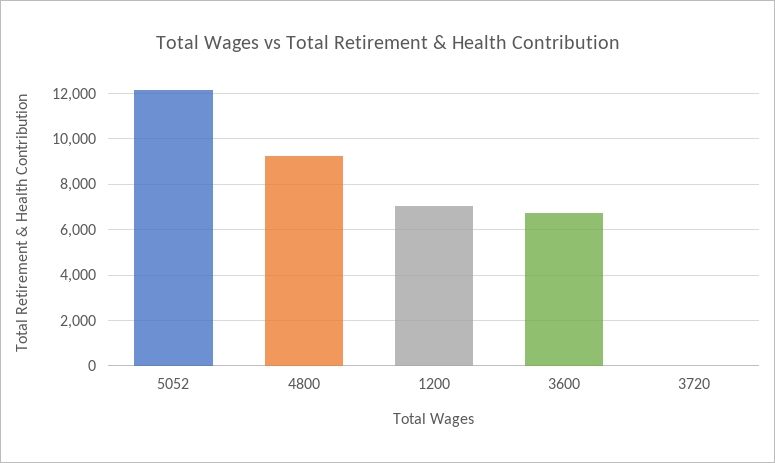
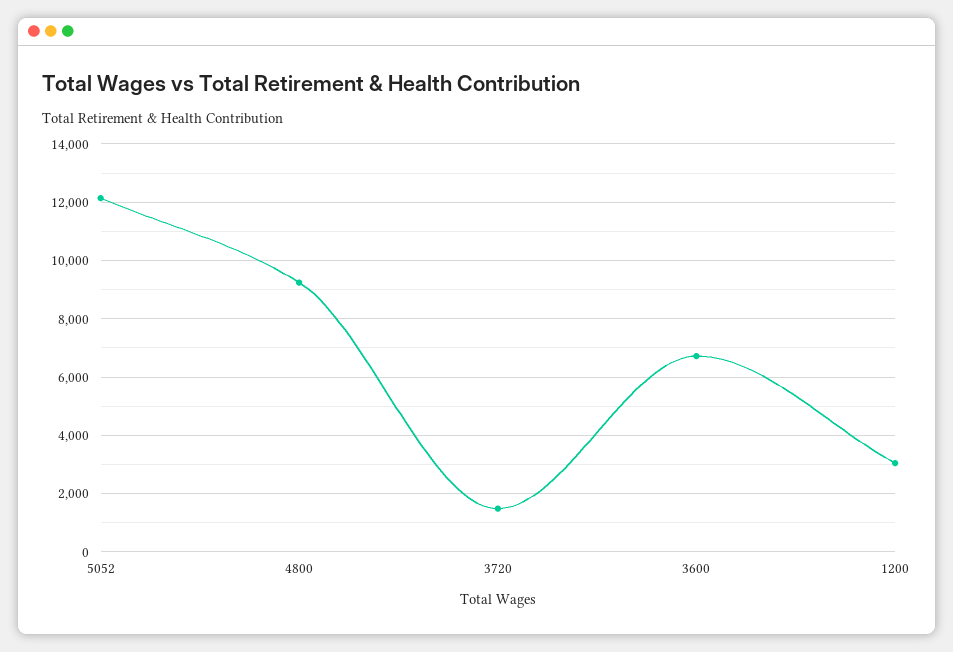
1200: 7000 -> 3000
3720: 0 -> 1500

